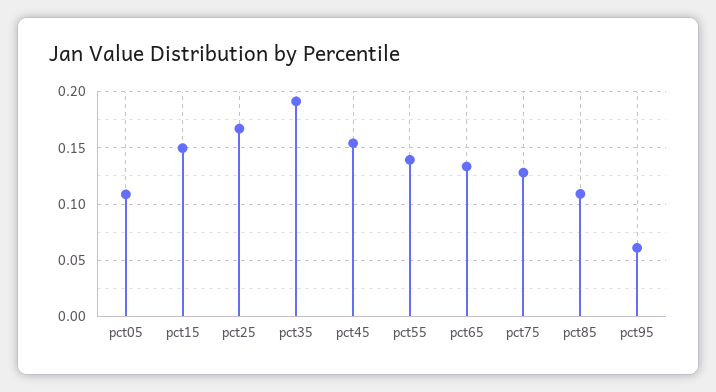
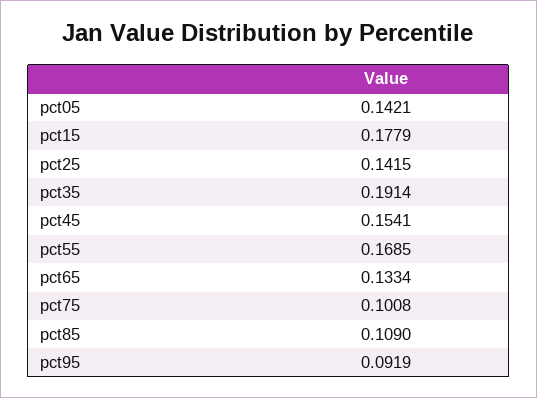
pct05: 0.11 -> 0.1421
pct15: 0.15 -> 0.1779
pct25: 0.17 -> 0.1415
pct55: 0.14 -> 0.1685
pct75: 0.13 -> 0.1008
pct95: 0.06 -> 0.0919

